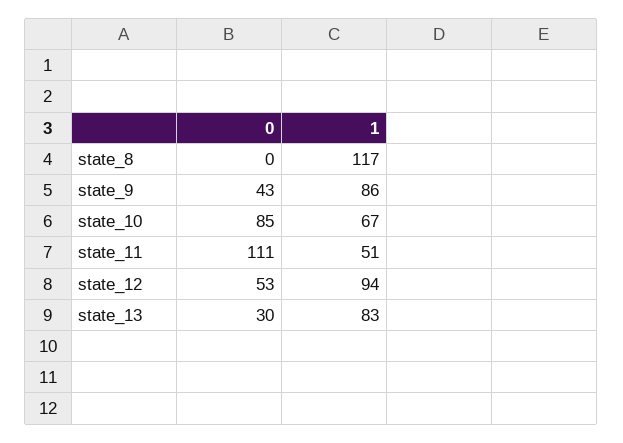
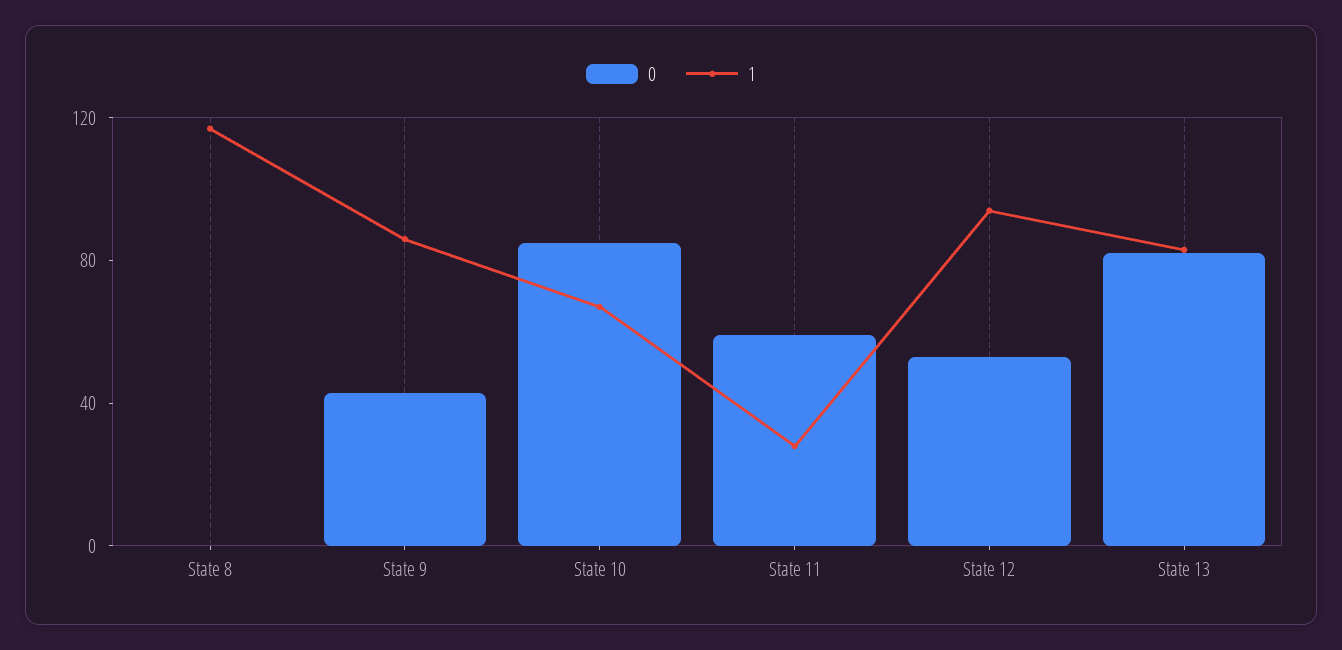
0, state_11: 111 -> 60
1, state_11: 51 -> 30
0, state_13: 30 -> 80

